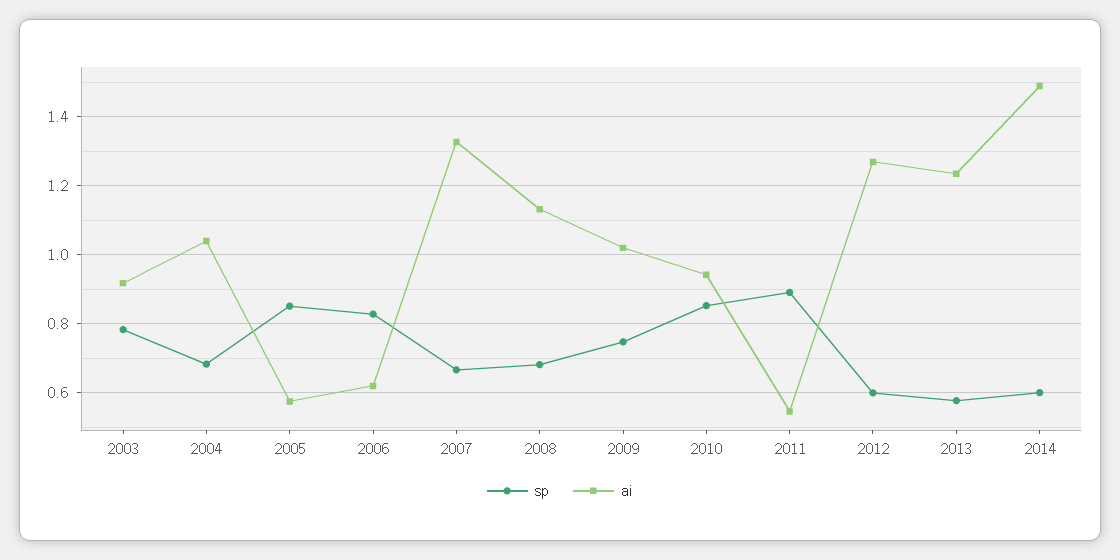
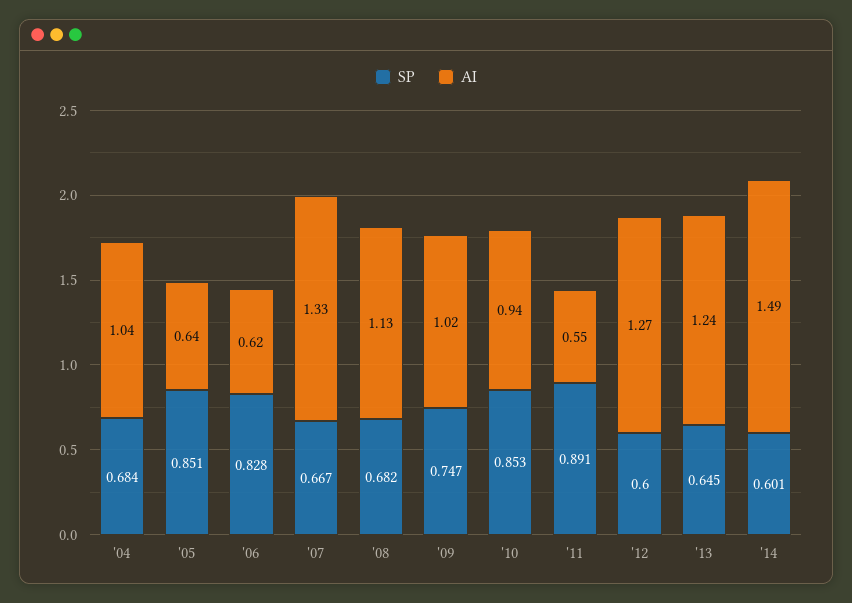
sp, 2003: 0.78 -> none
ai, 2003: 0.92 -> none
ai, 2005: 0.58 -> 0.64
sp, 2013: 0.58 -> 0.645

